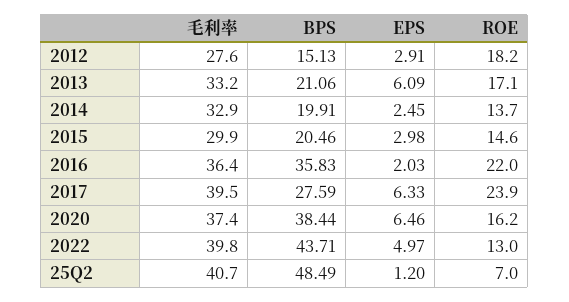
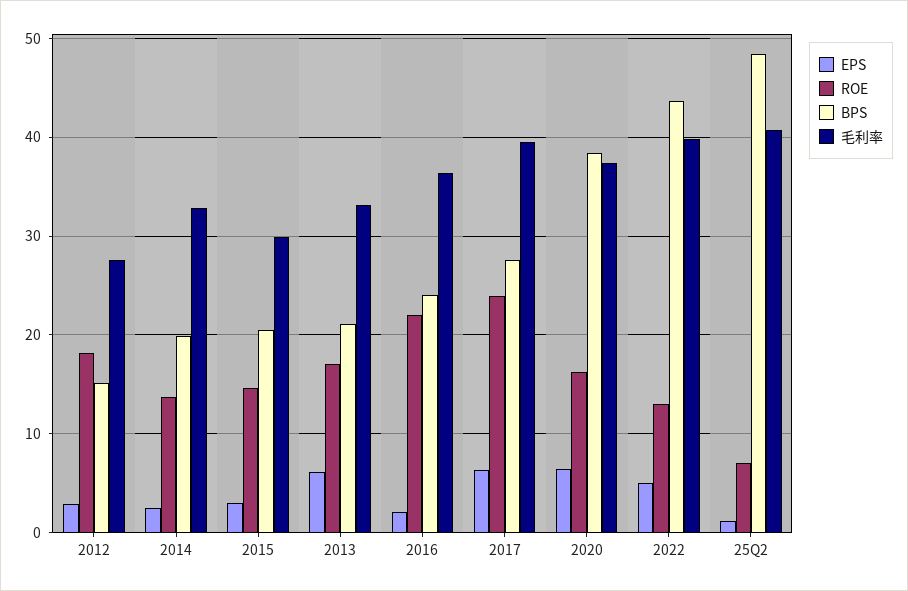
BPS, 2016: 35.83 -> 24

